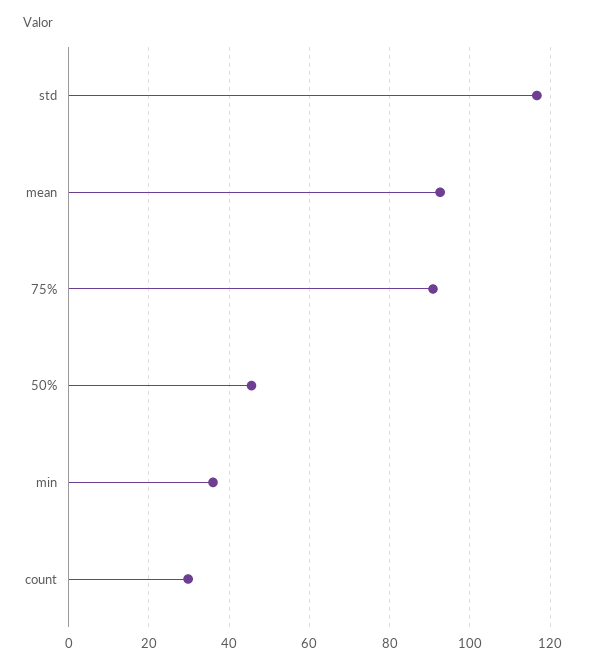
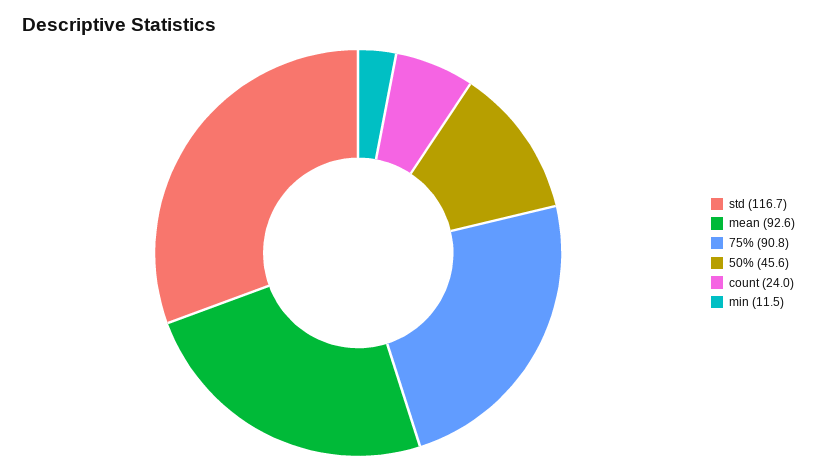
min: 36 -> 11.5
count: 30 -> 24

